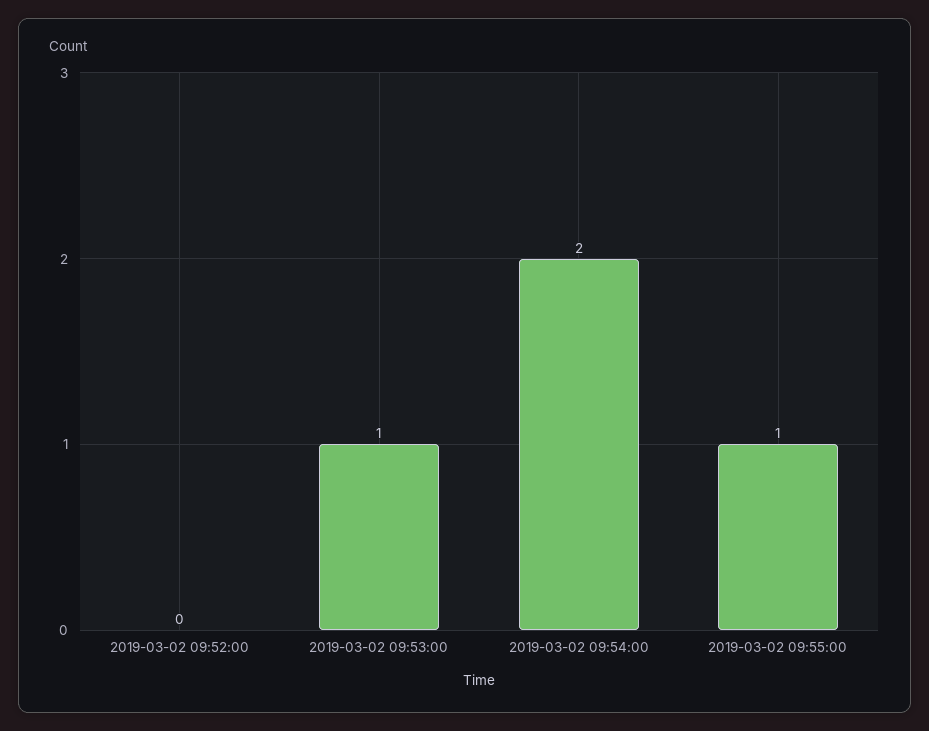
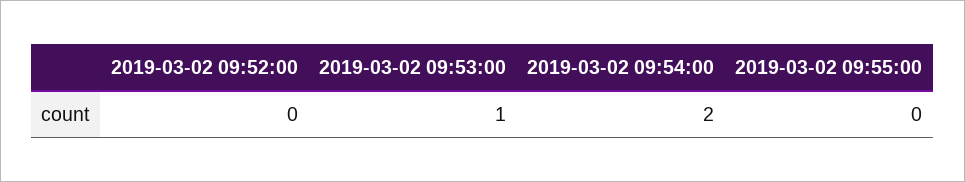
2019-03-02 09:55:00: 1 -> 0

